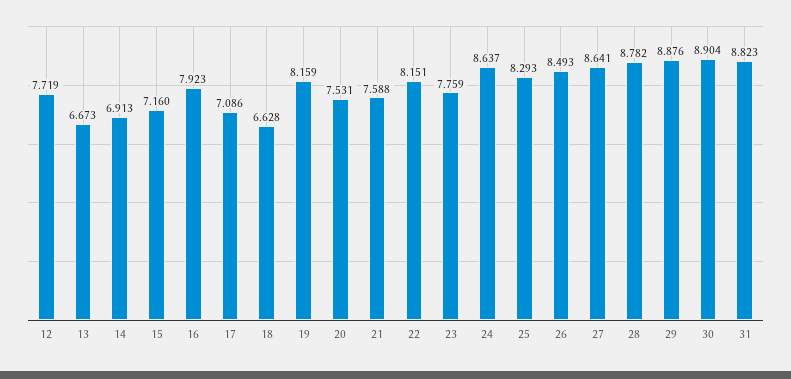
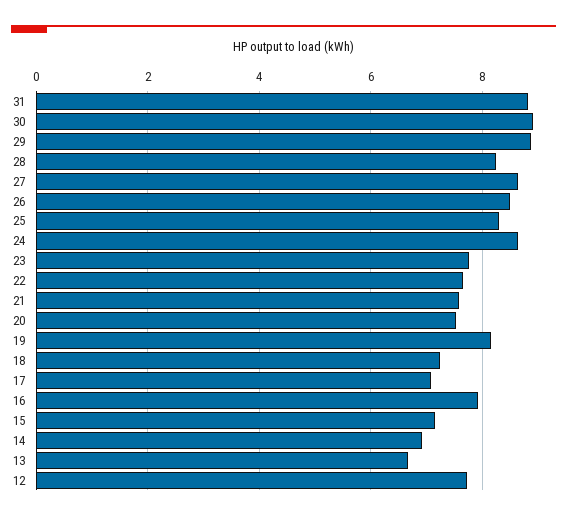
18: 6.628 -> 7.2
22: 8.151 -> 7.6
28: 8.782 -> 8.2

